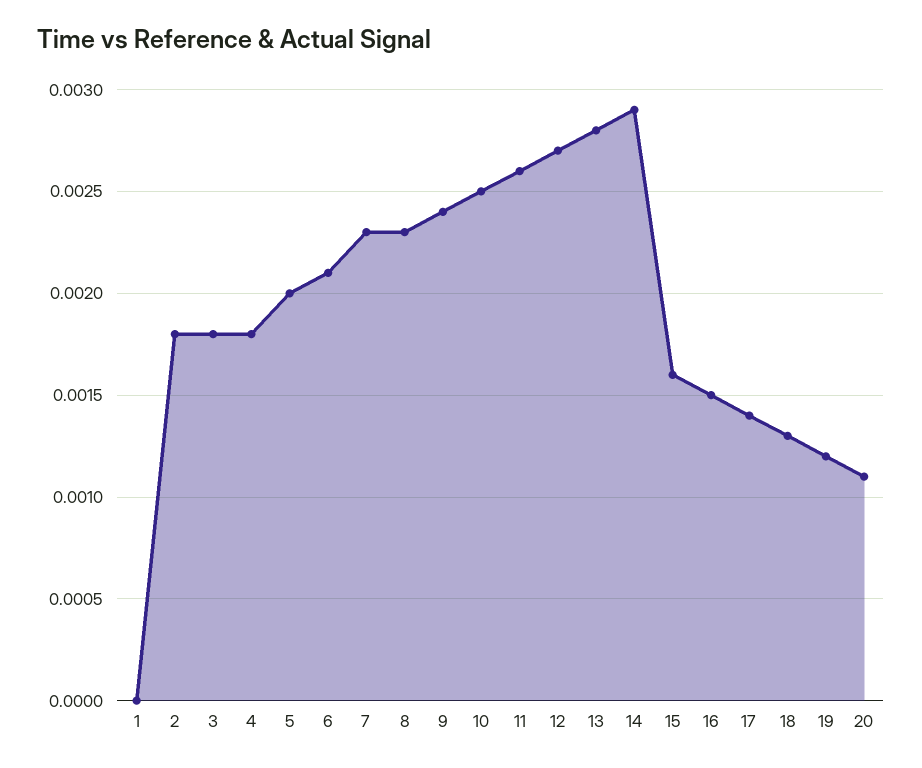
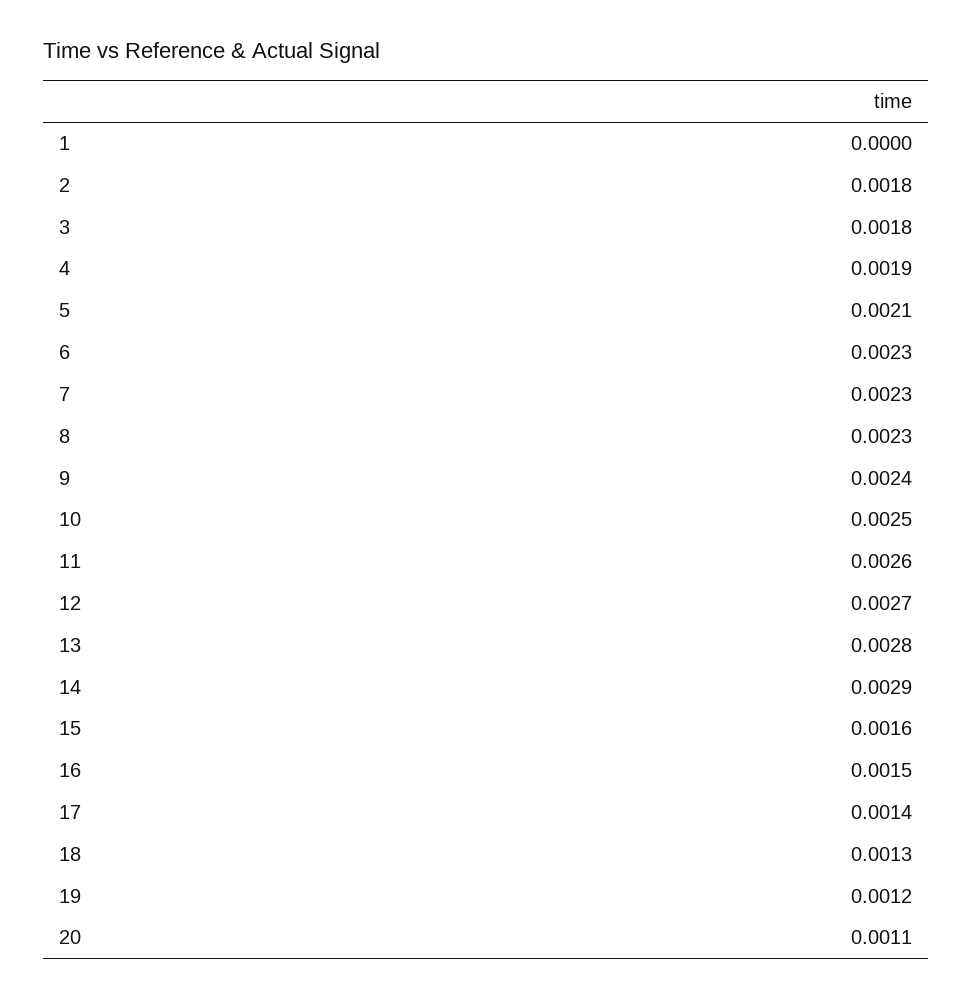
4: 0.0018 -> 0.0019
5: 0.002 -> 0.0021
6: 0.0021 -> 0.0023

